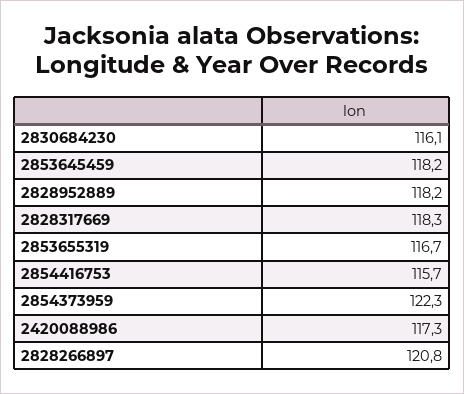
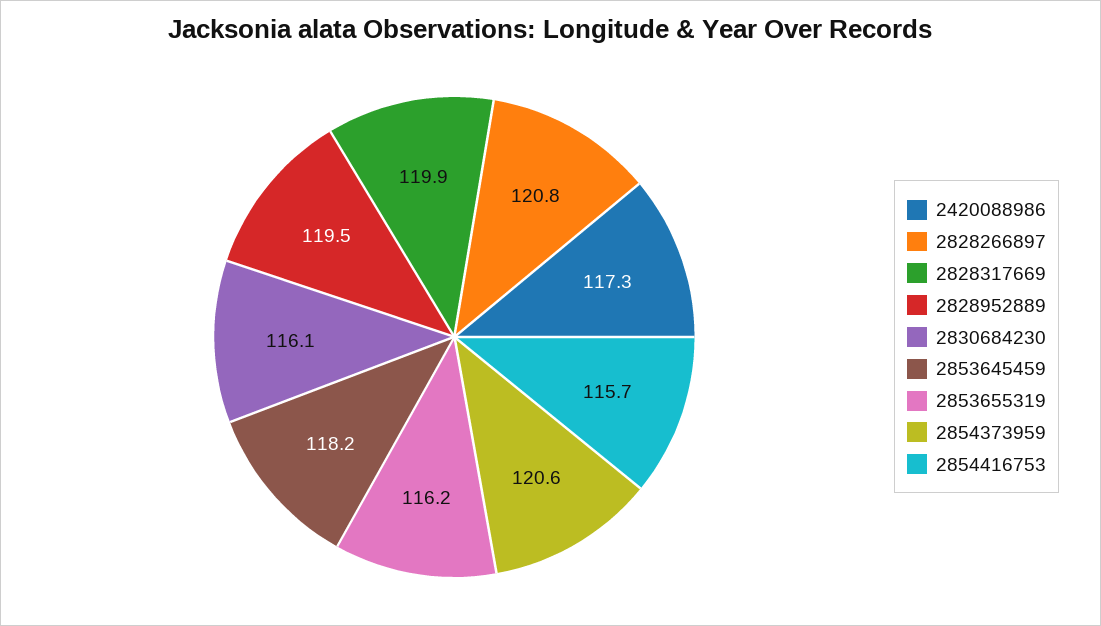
2828952889: 118.2 -> 119.5
2828317669: 118.3 -> 119.9
2853655319: 116.7 -> 116.2
2854373959: 122.3 -> 120.6

